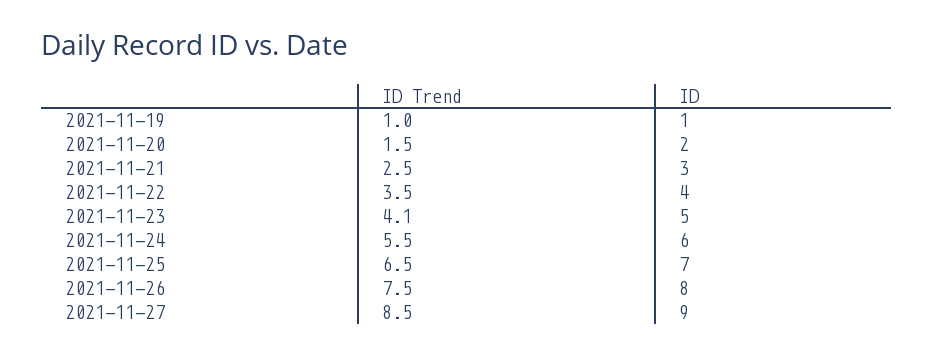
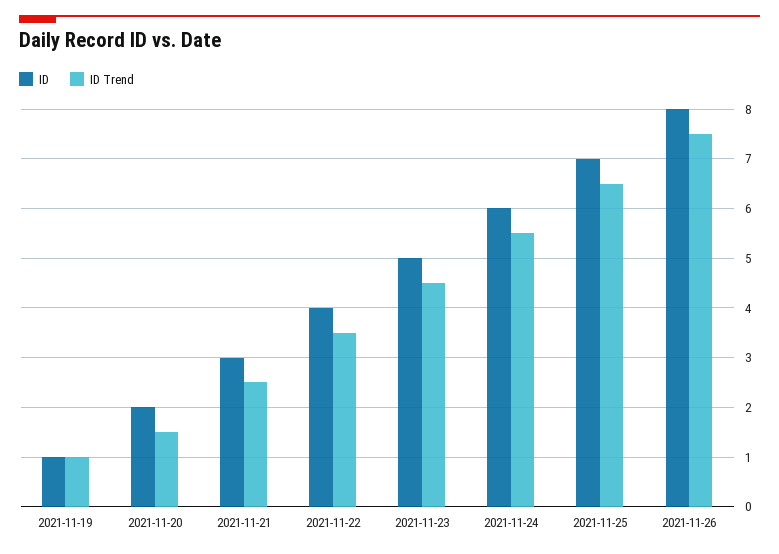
ID Trend, 2021-11-23: 4.1 -> 4.5
ID Trend, 2021-11-27: 8.5 -> none
ID, 2021-11-27: 9 -> none

